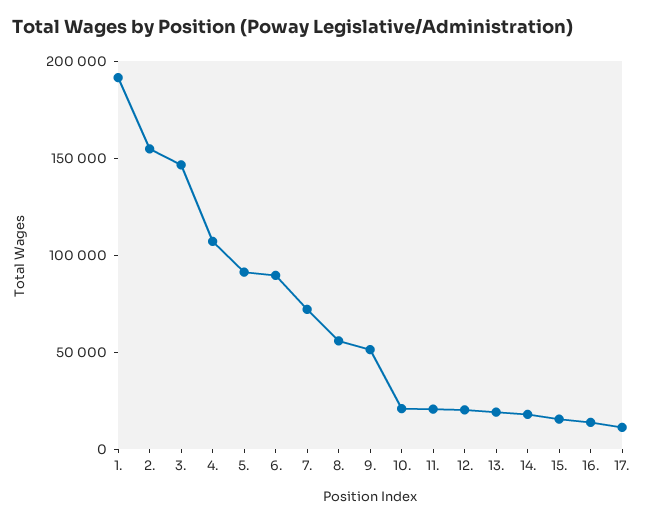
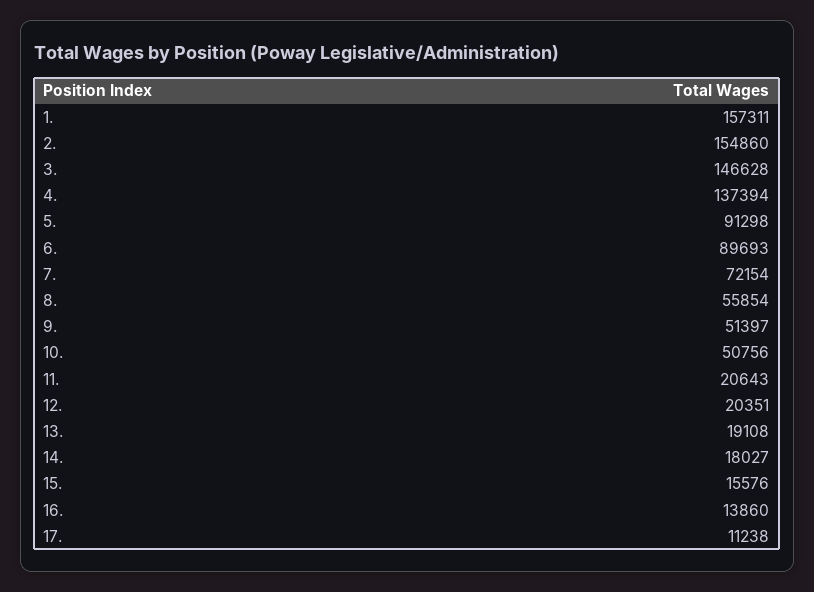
1.: 190000 -> 157311
4.: 110000 -> 137394
10.: 20000 -> 50756

